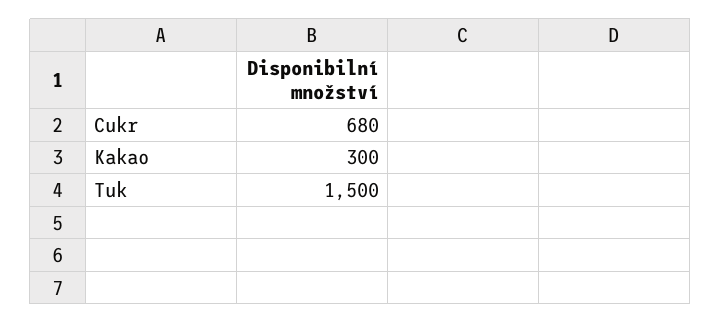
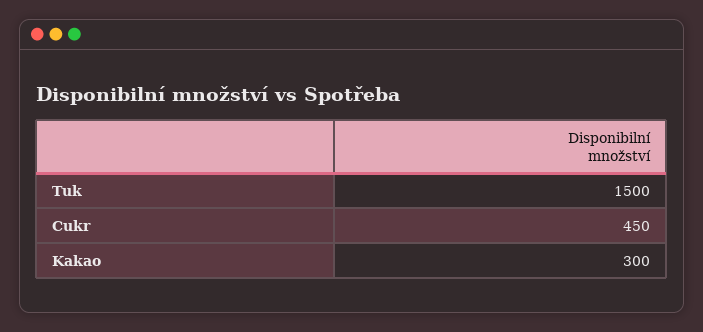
Cukr: 680 -> 450

